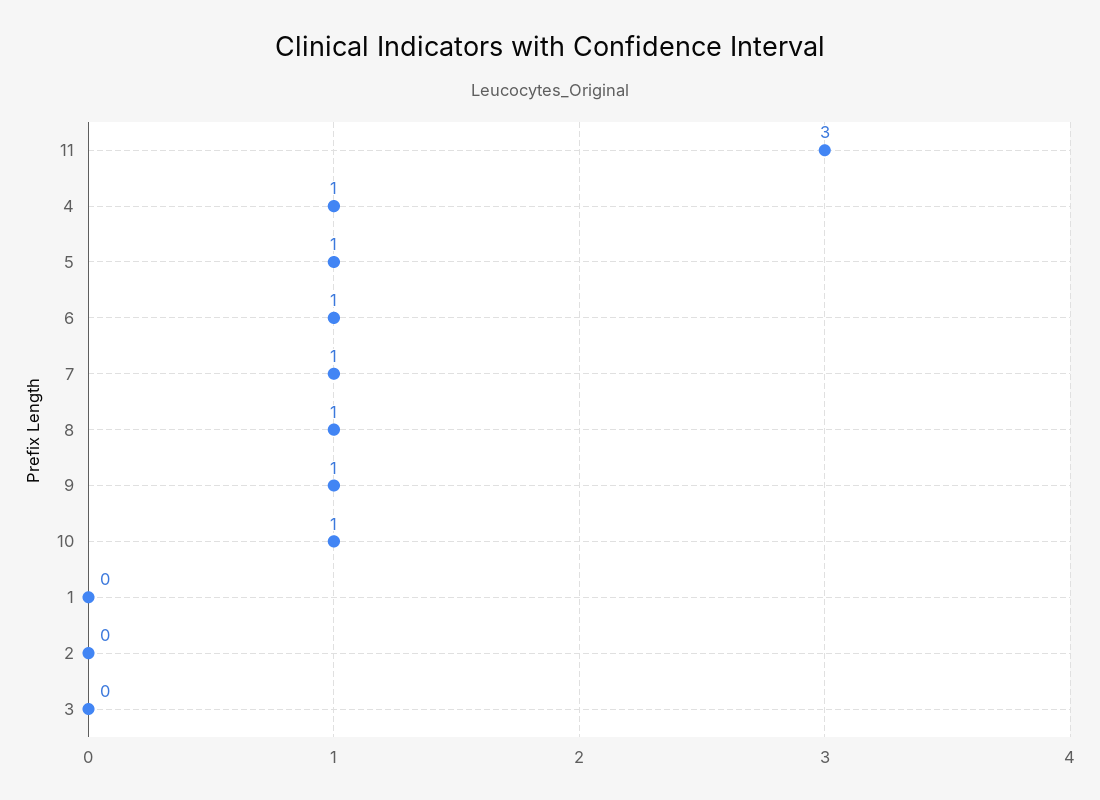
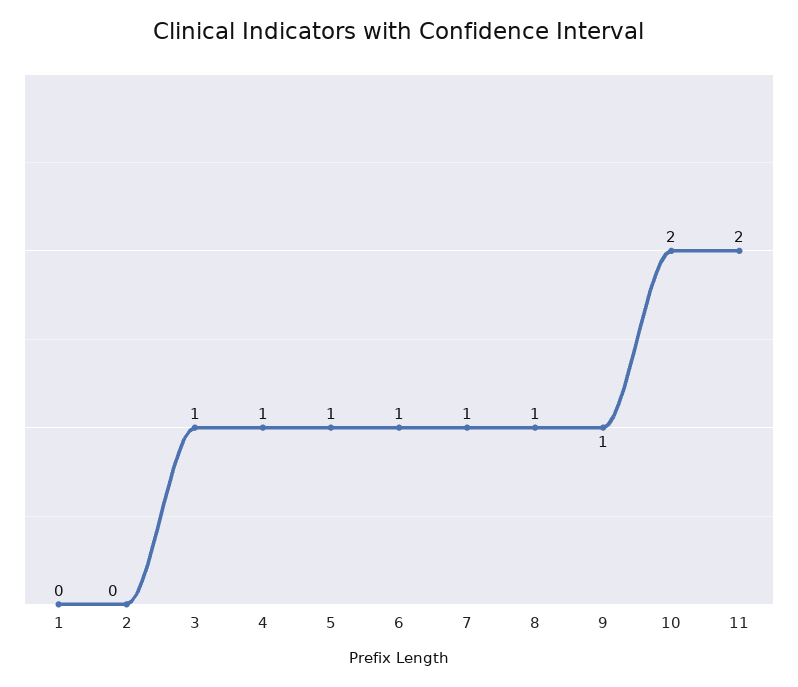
11: 3 -> 2
10: 1 -> 2
3: 0 -> 1

